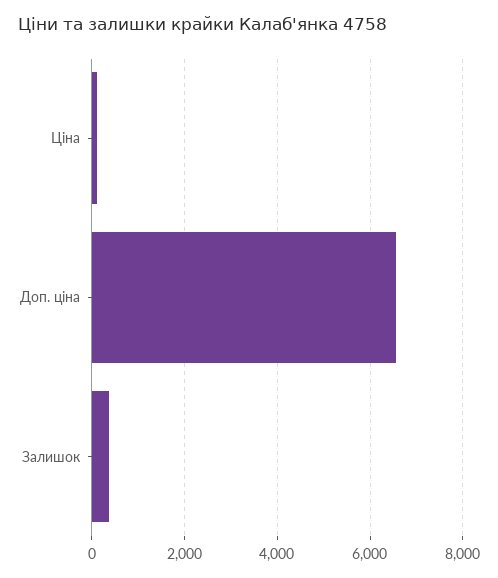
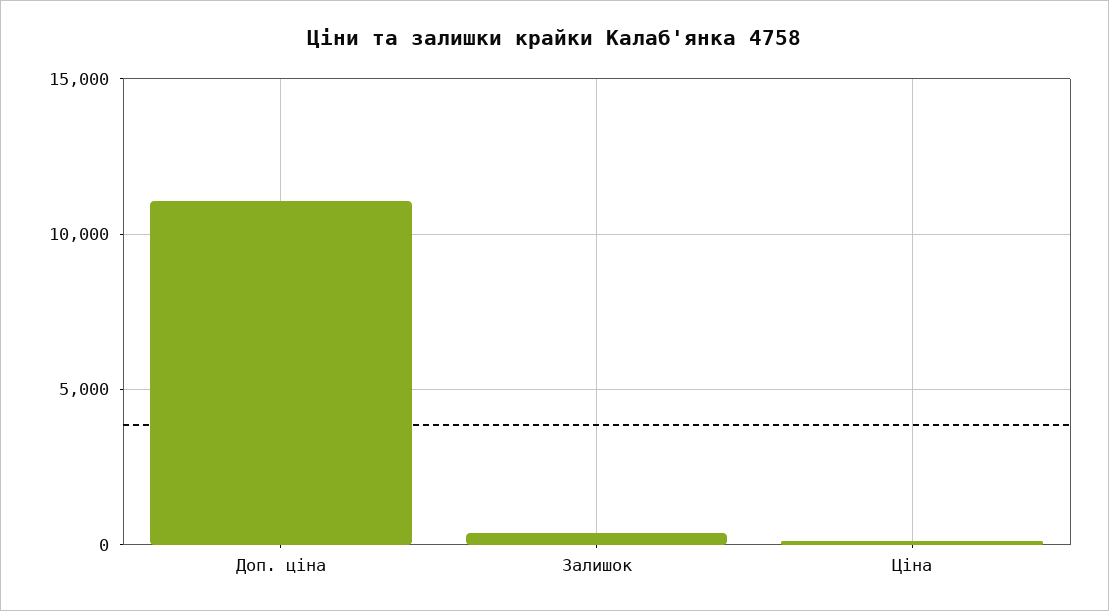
Доп. ціна: 6600 -> 11000

